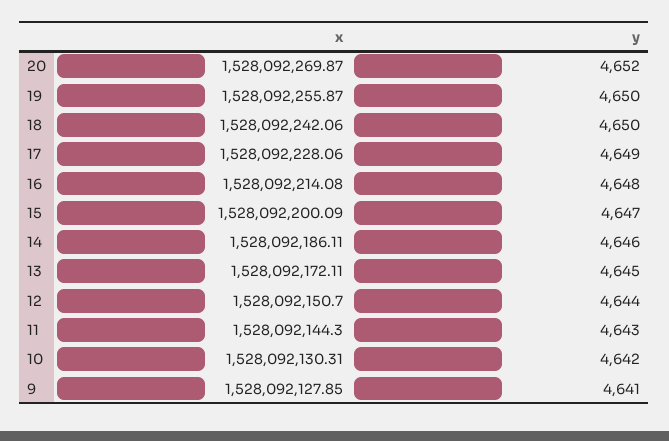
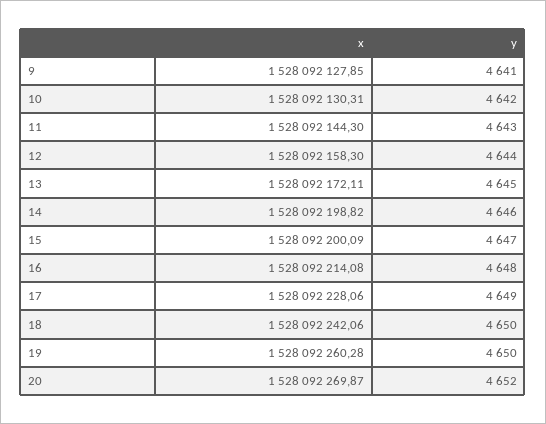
x, 19: 1528092255.87 -> 1528092260.28
x, 14: 1528092186.11 -> 1528092198.82
x, 12: 1528092150.7 -> 1528092158.3

